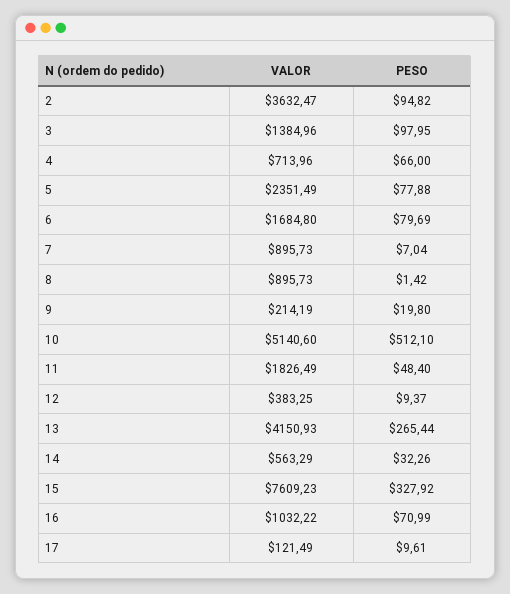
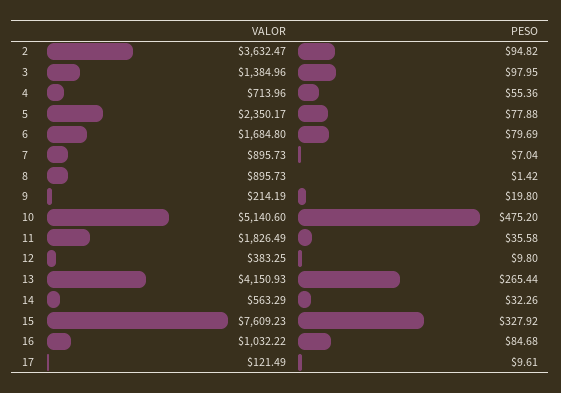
PESO, 4: 66 -> 55.36
VALOR, 5: 2351.49 -> 2350.17
PESO, 10: 512.1 -> 475.2
PESO, 11: 48.4 -> 35.58
PESO, 12: 9.37 -> 9.8
PESO, 16: 70.99 -> 84.68

